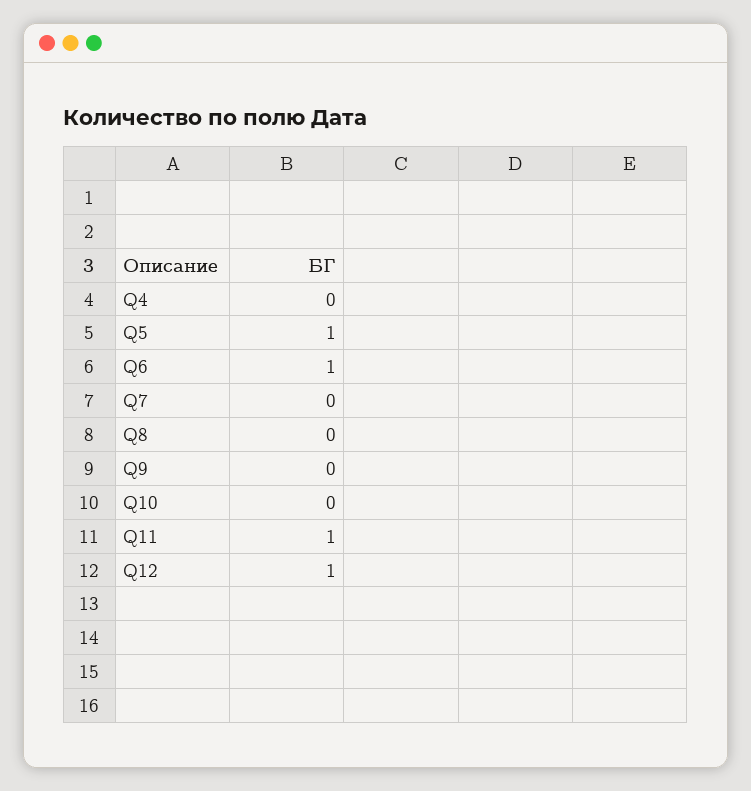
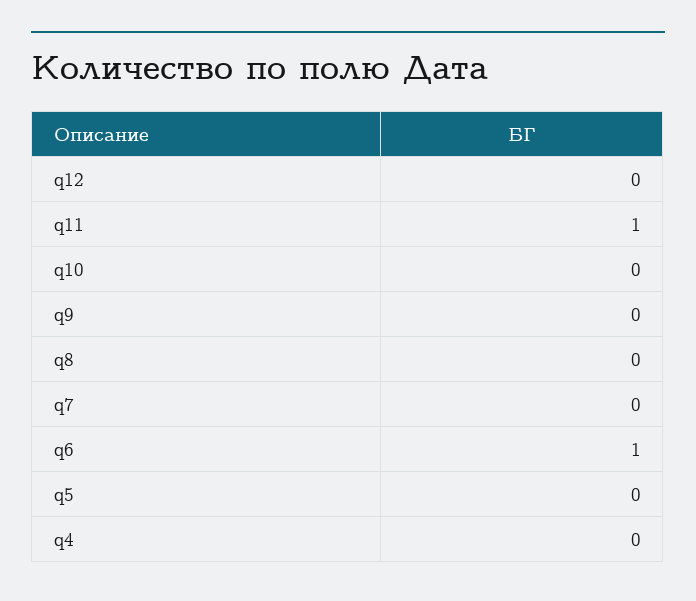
Q5: 1 -> 0
Q12: 1 -> 0

